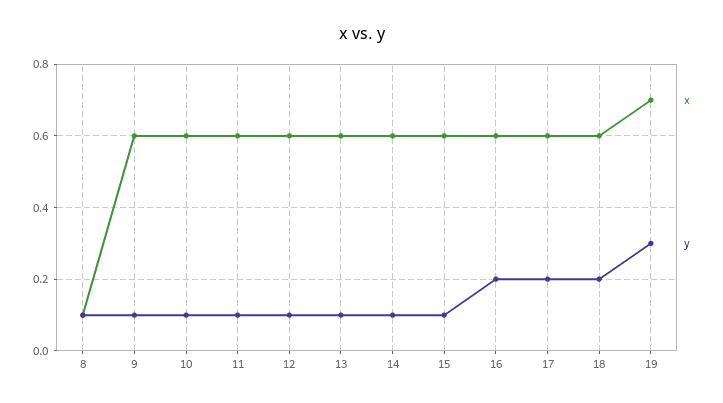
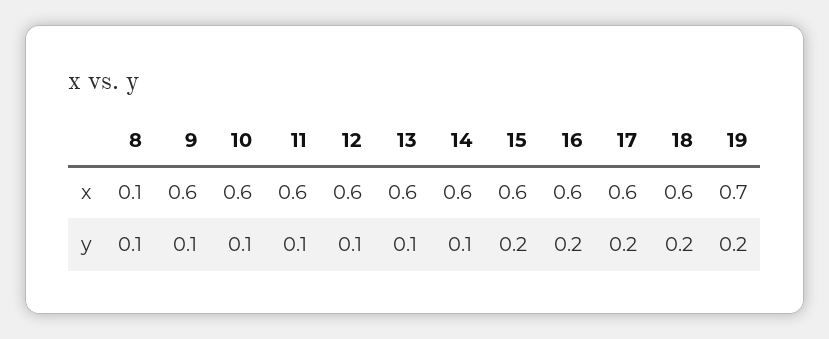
y, 15: 0.1 -> 0.2
y, 19: 0.3 -> 0.2

